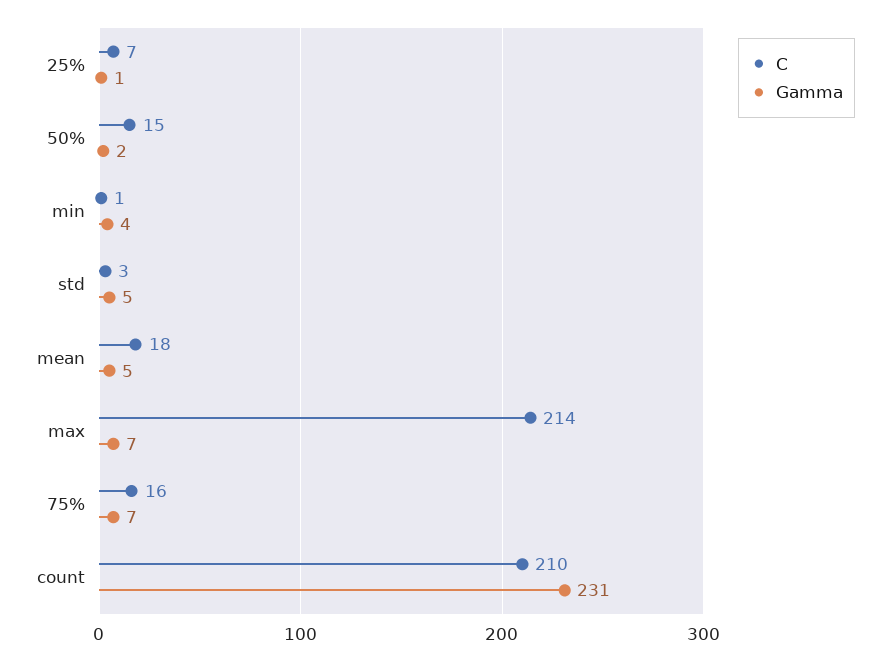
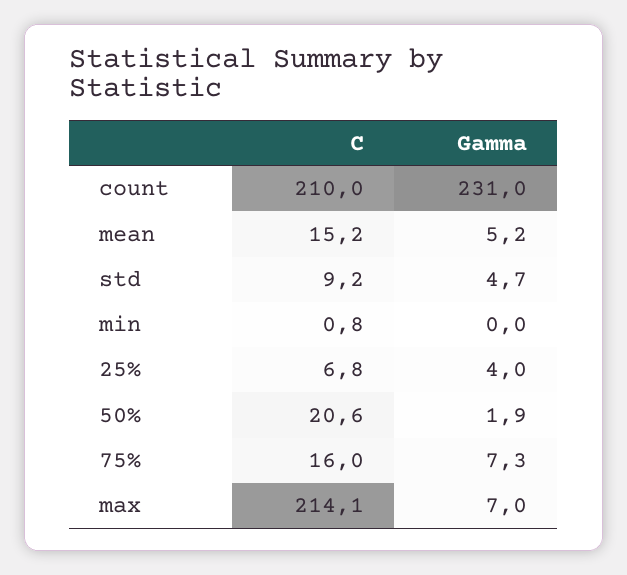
Gamma, 25%: 1 -> 4
C, 50%: 15 -> 20.6
Gamma, min: 4 -> 0
C, std: 3 -> 9.2
C, mean: 18 -> 15.2

